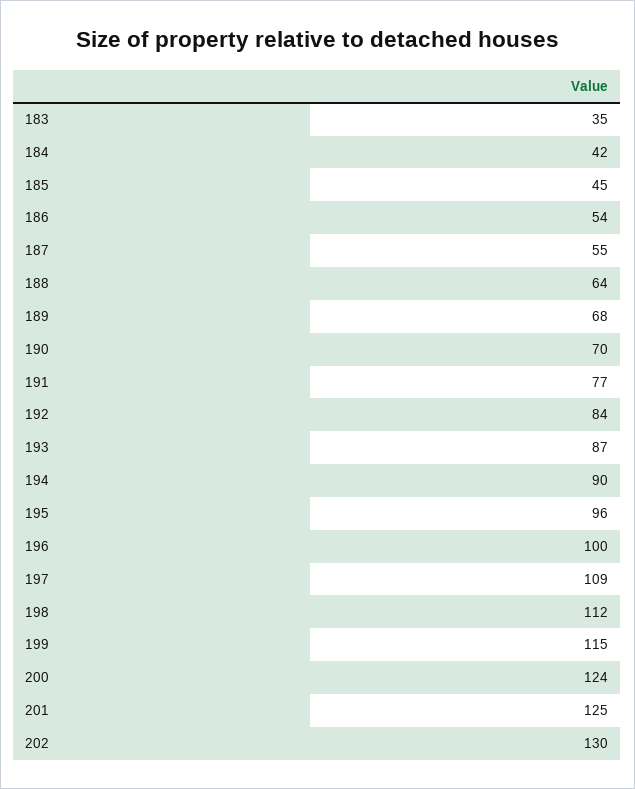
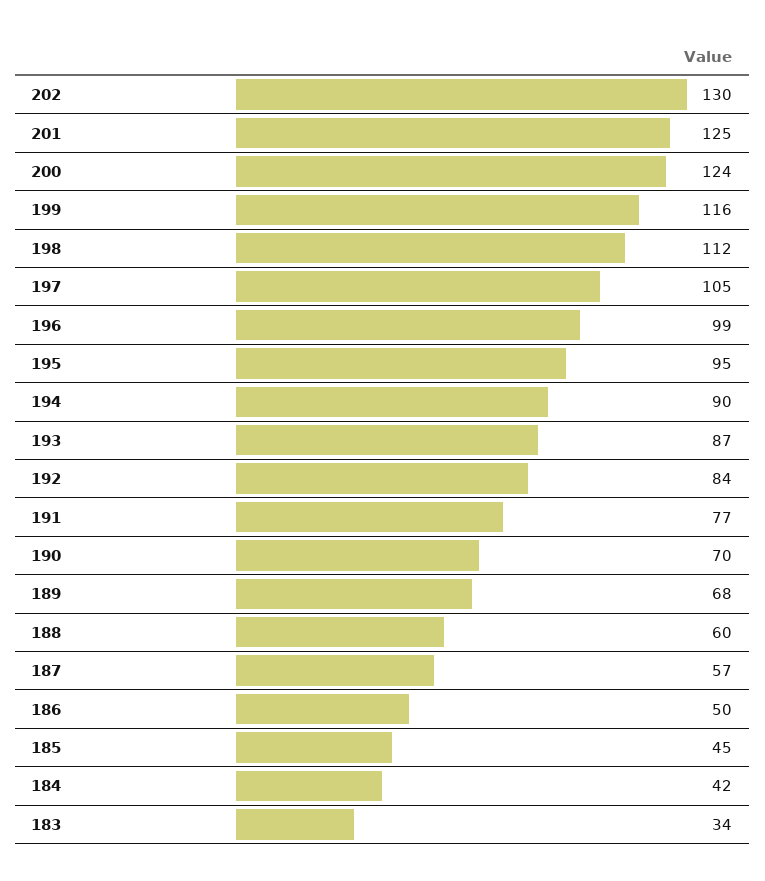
183: 35 -> 34
186: 54 -> 50
187: 55 -> 57
188: 64 -> 60
195: 96 -> 95
196: 100 -> 99
197: 109 -> 105
199: 115 -> 116

